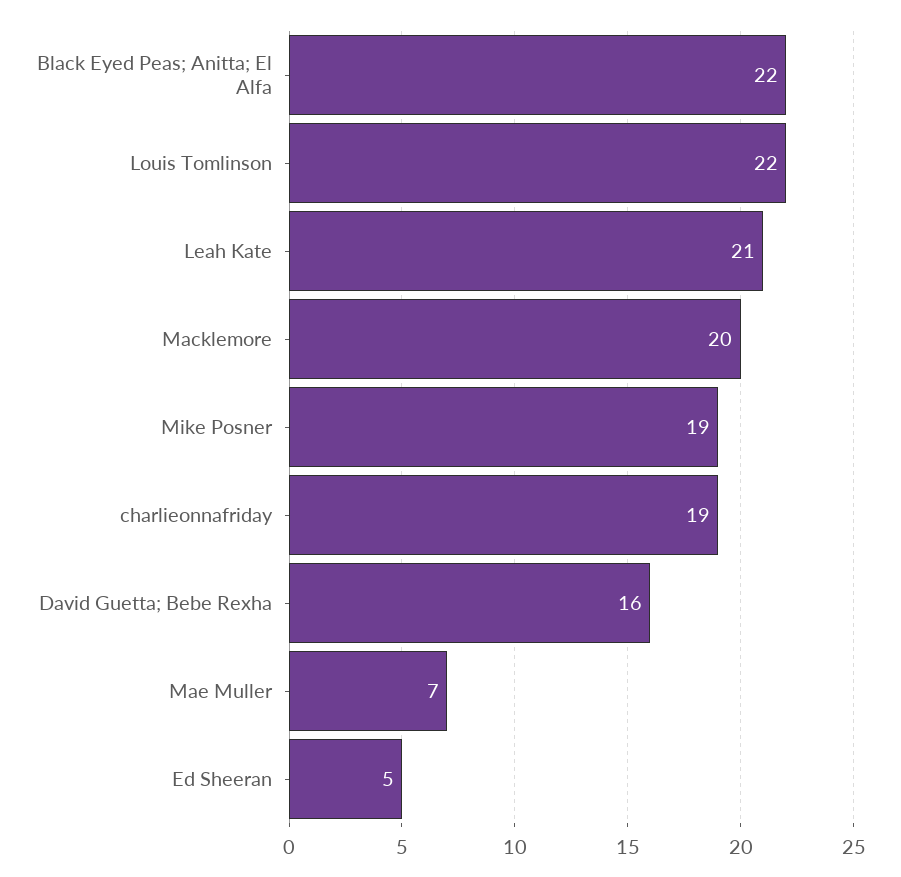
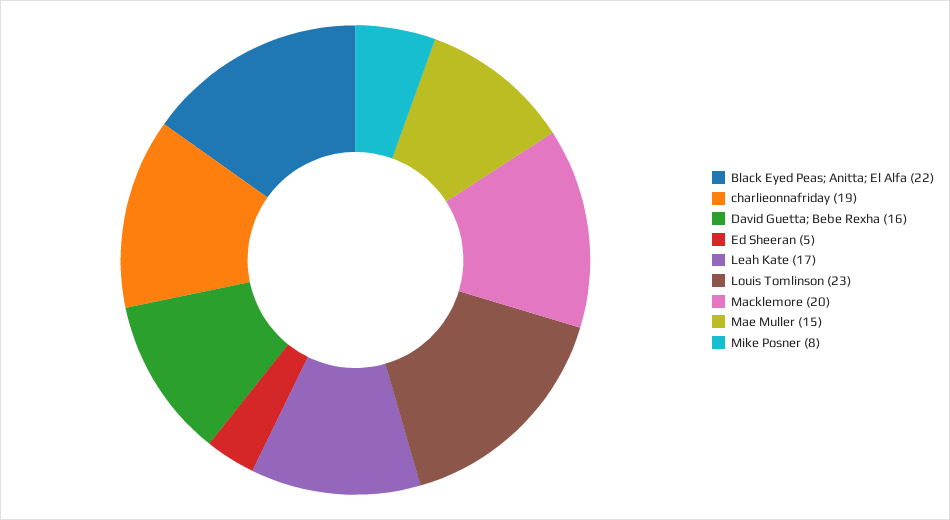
Louis Tomlinson: 22 -> 23
Leah Kate: 21 -> 17
Mike Posner: 19 -> 8
Mae Muller: 7 -> 15

